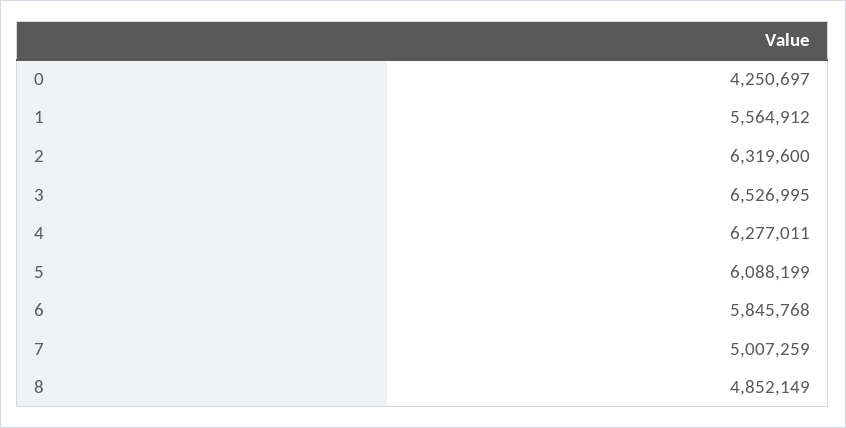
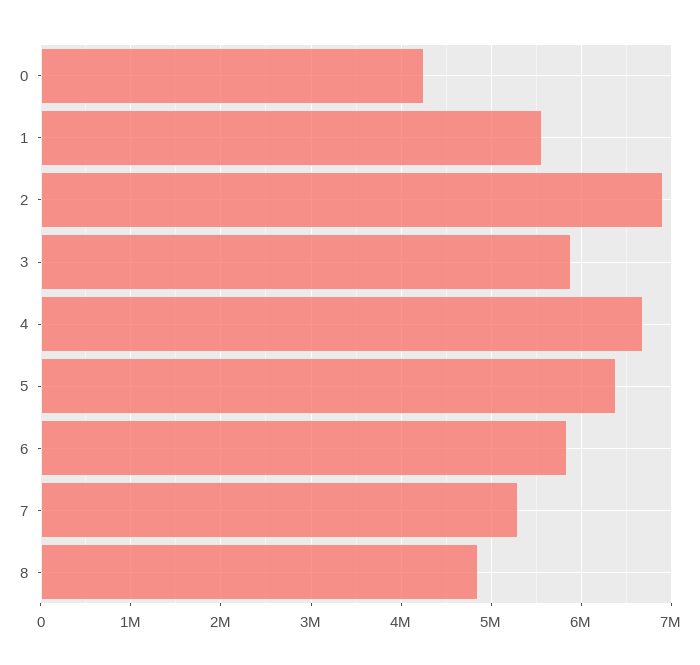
2: 6319600 -> 6900000
3: 6526995 -> 5900000
4: 6277011 -> 6700000
5: 6088199 -> 6400000
7: 5007259 -> 5300000

